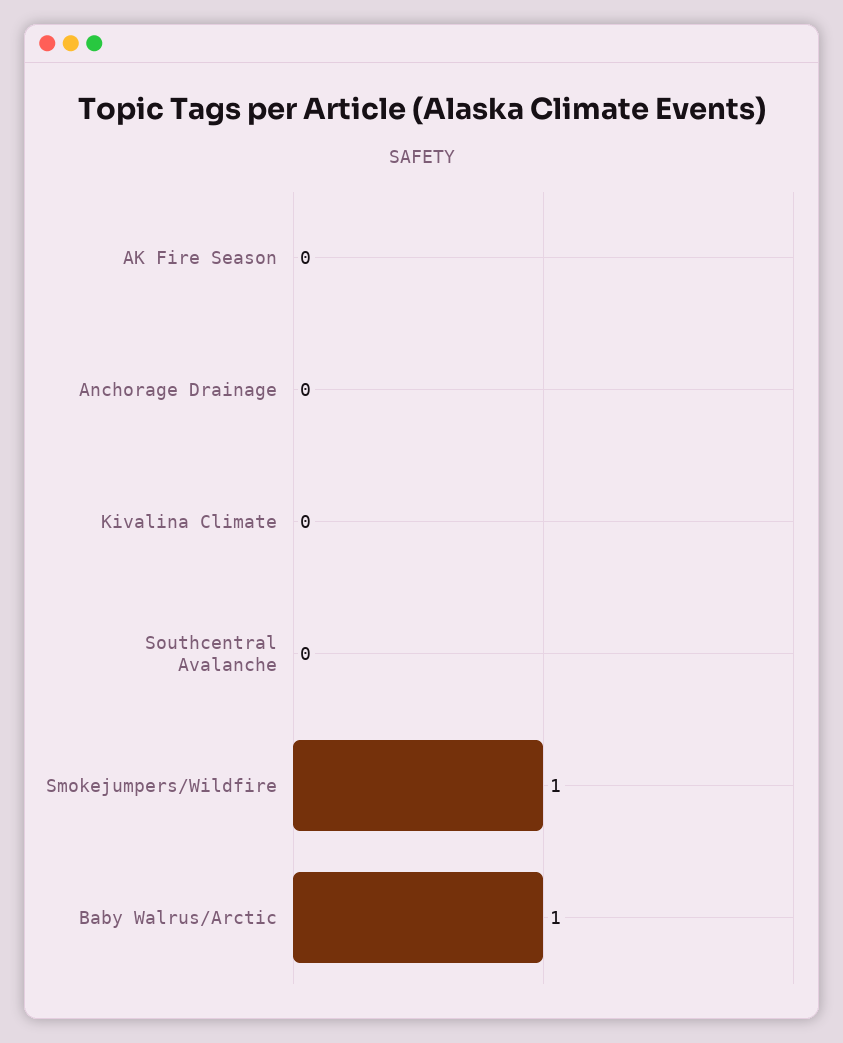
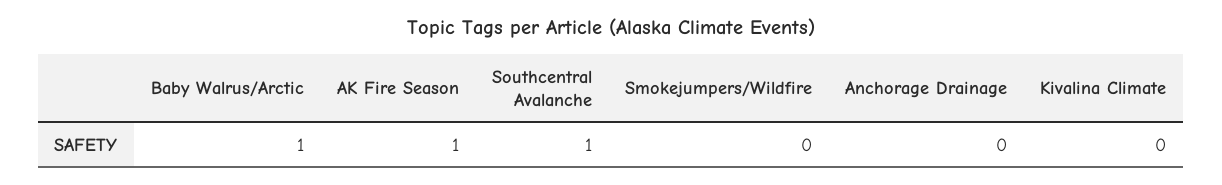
AK Fire Season: 0 -> 1
Southcentral Avalanche: 0 -> 1
Smokejumpers/Wildfire: 1 -> 0

